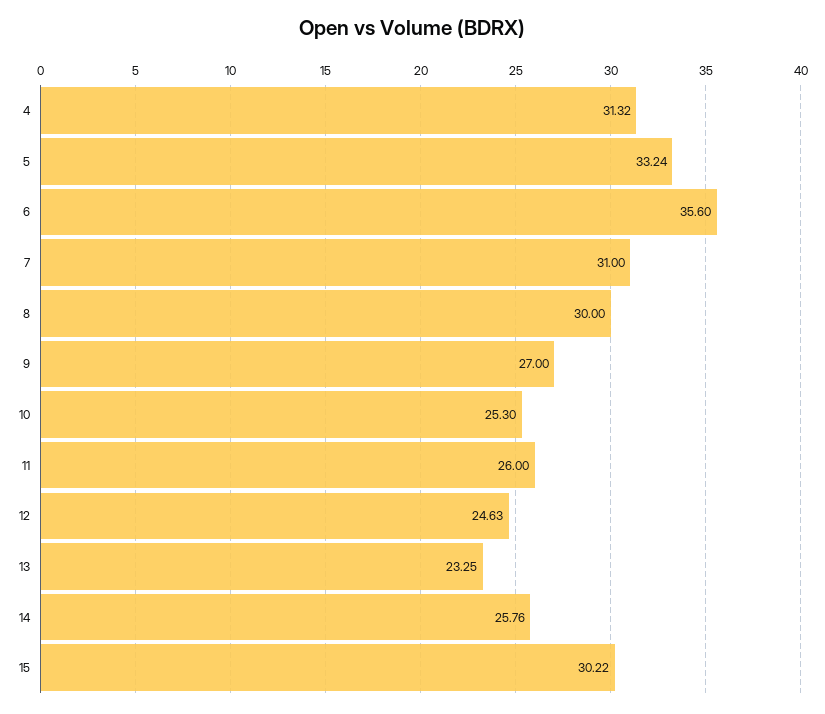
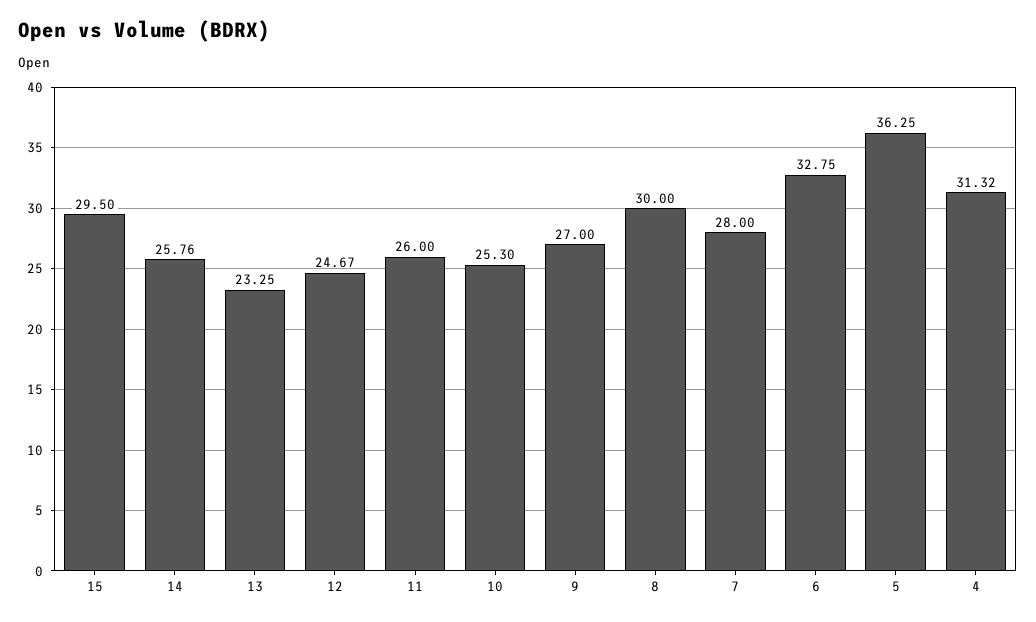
5: 33.24 -> 36.25
6: 35.6 -> 32.75
7: 31 -> 28
12: 24.63 -> 24.67
15: 30.22 -> 29.5

